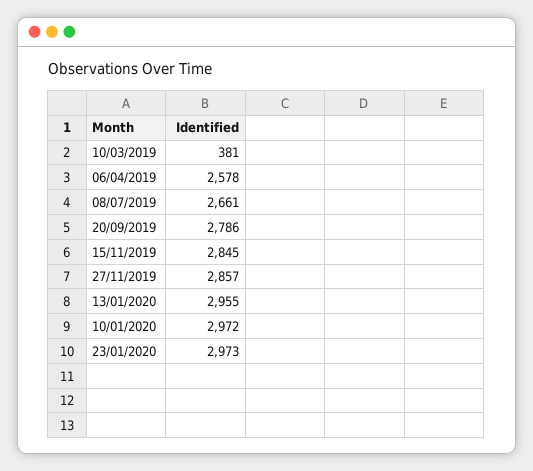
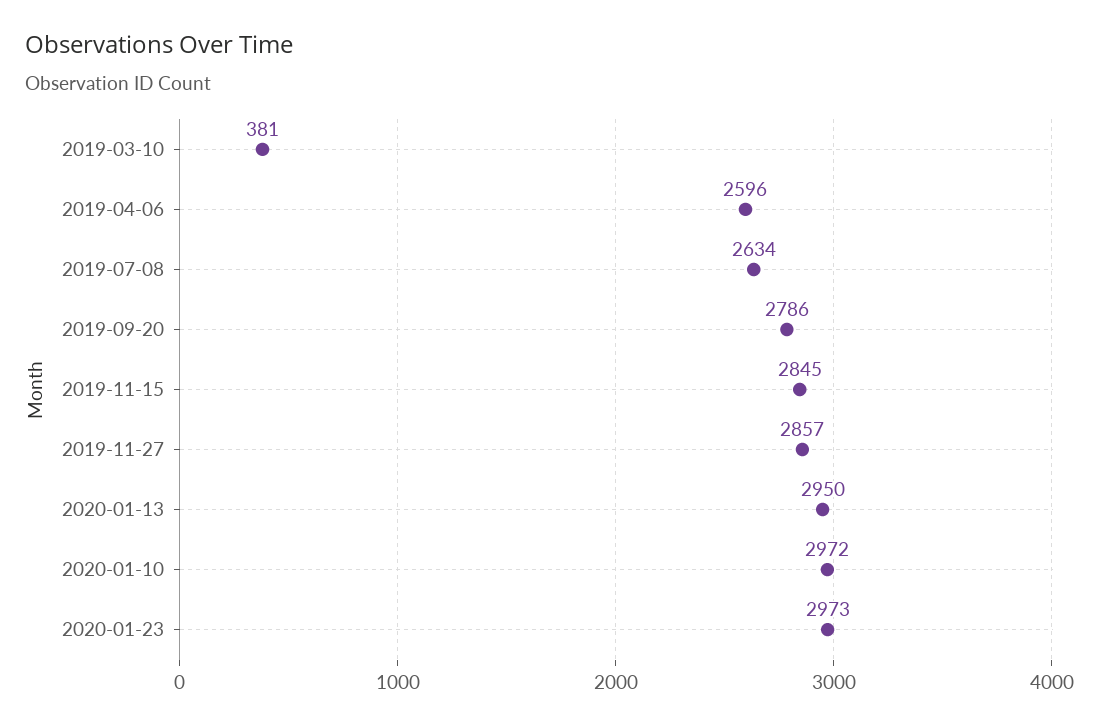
06/04/2019: 2578 -> 2596
08/07/2019: 2661 -> 2634
13/01/2020: 2955 -> 2950

